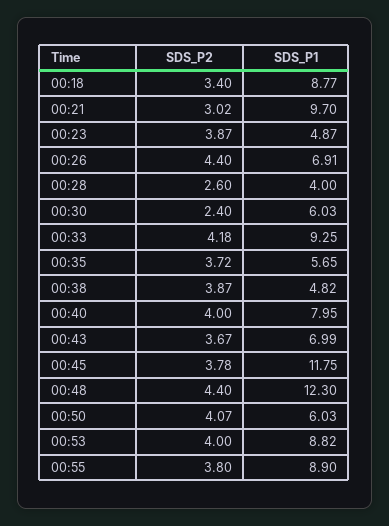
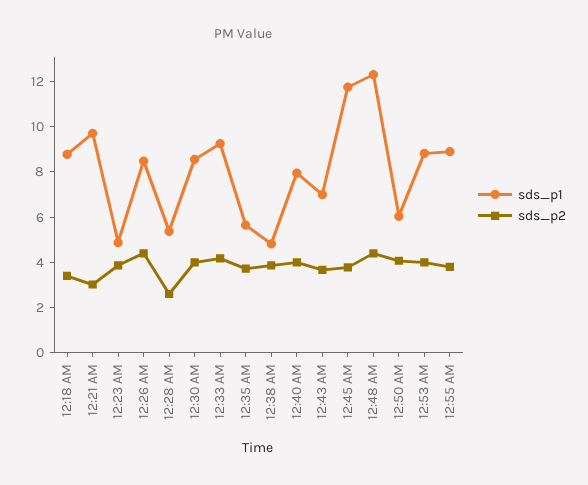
SDS_P1, 00:26: 6.91 -> 8.5
SDS_P1, 00:28: 4 -> 5.5
SDS_P2, 00:30: 2.4 -> 4
SDS_P1, 00:30: 6.03 -> 8.5

